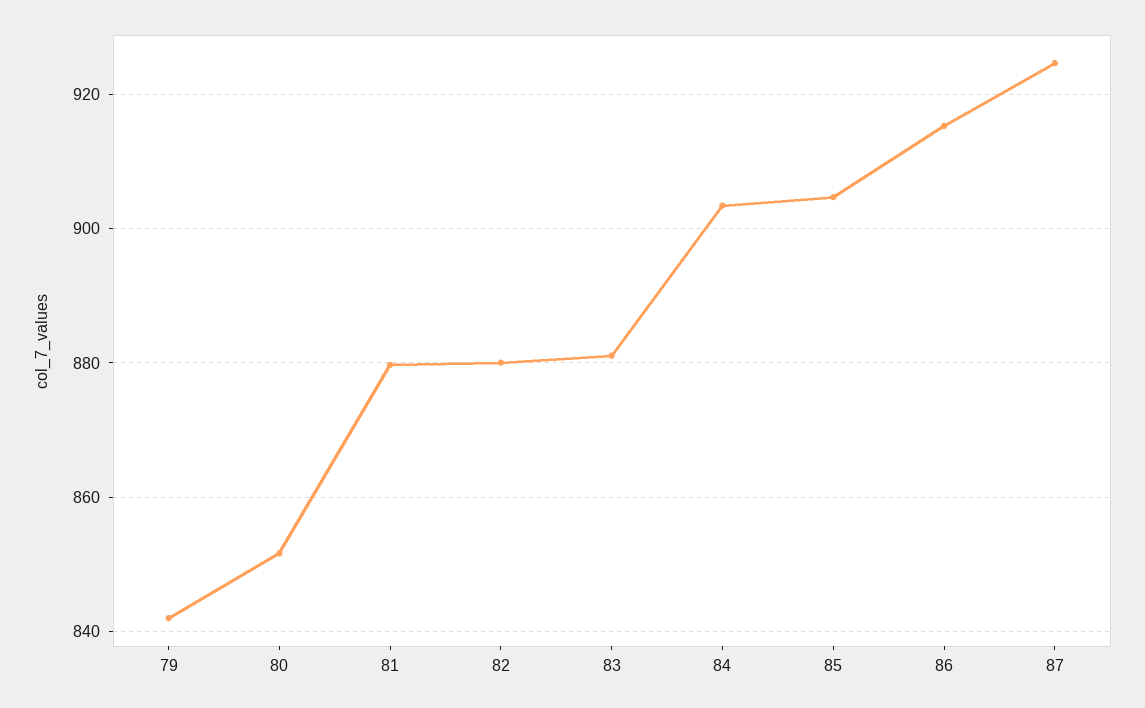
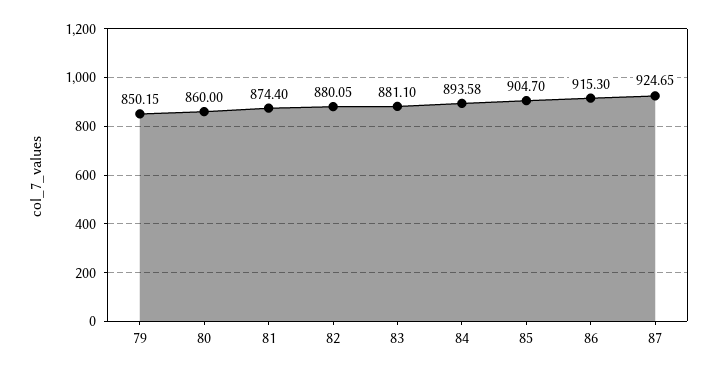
79: 842 -> 850.15
80: 852 -> 860
81: 880 -> 874.4
84: 904 -> 893.58

